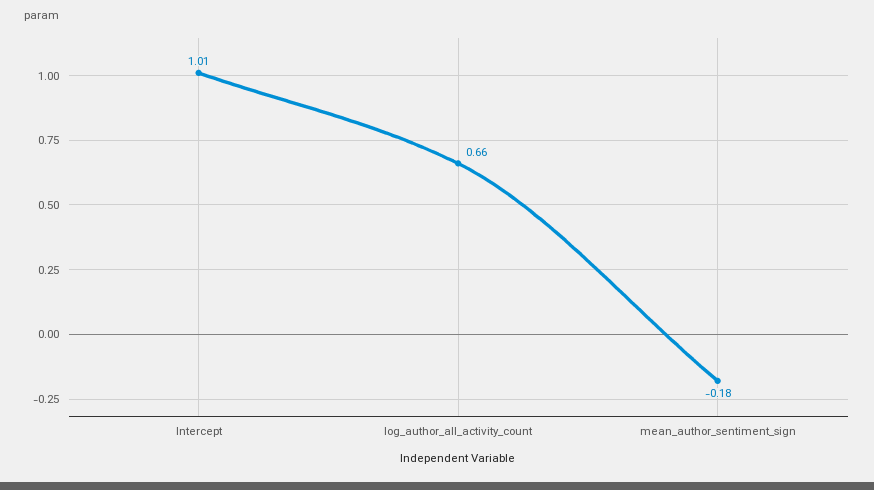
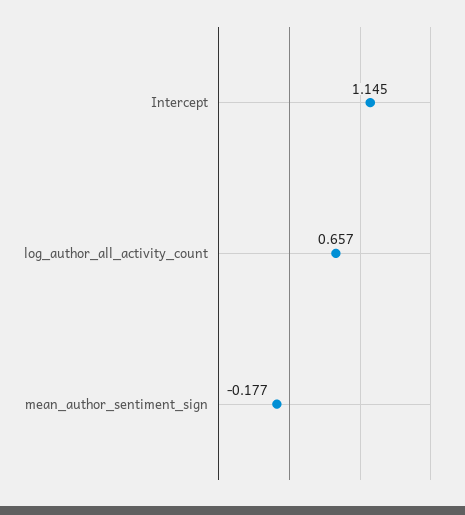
Intercept: 1.01 -> 1.145

